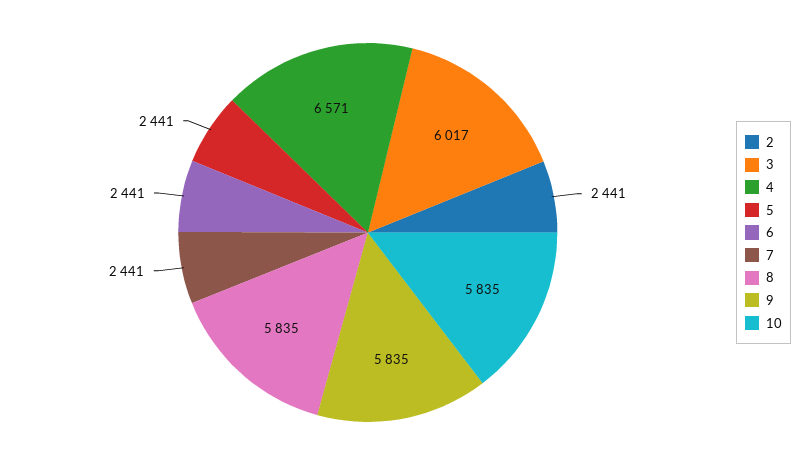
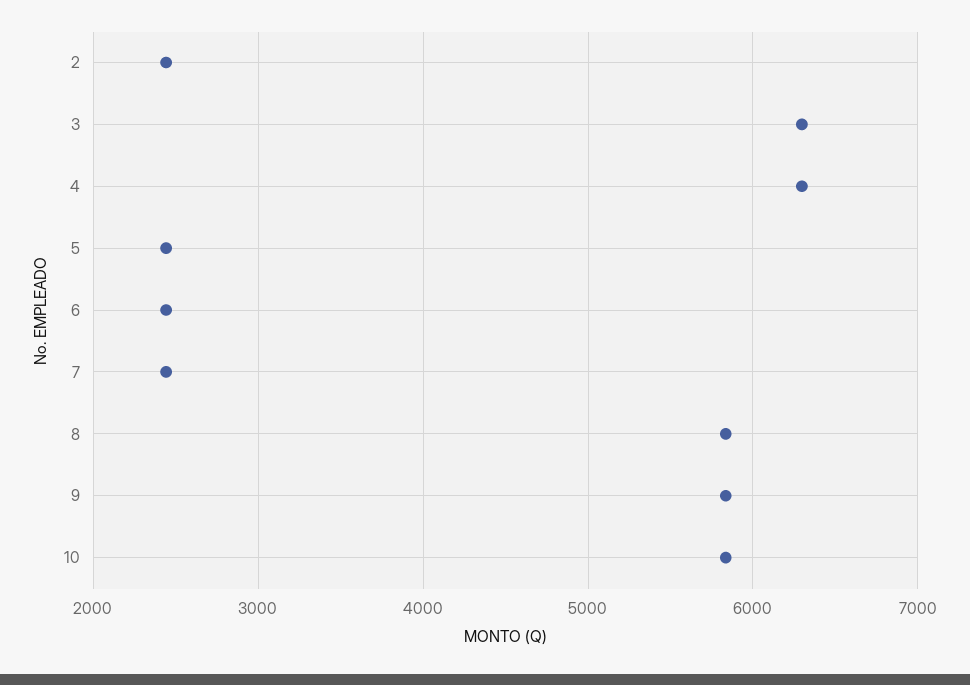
3: 6017 -> 6300
4: 6571 -> 6300

